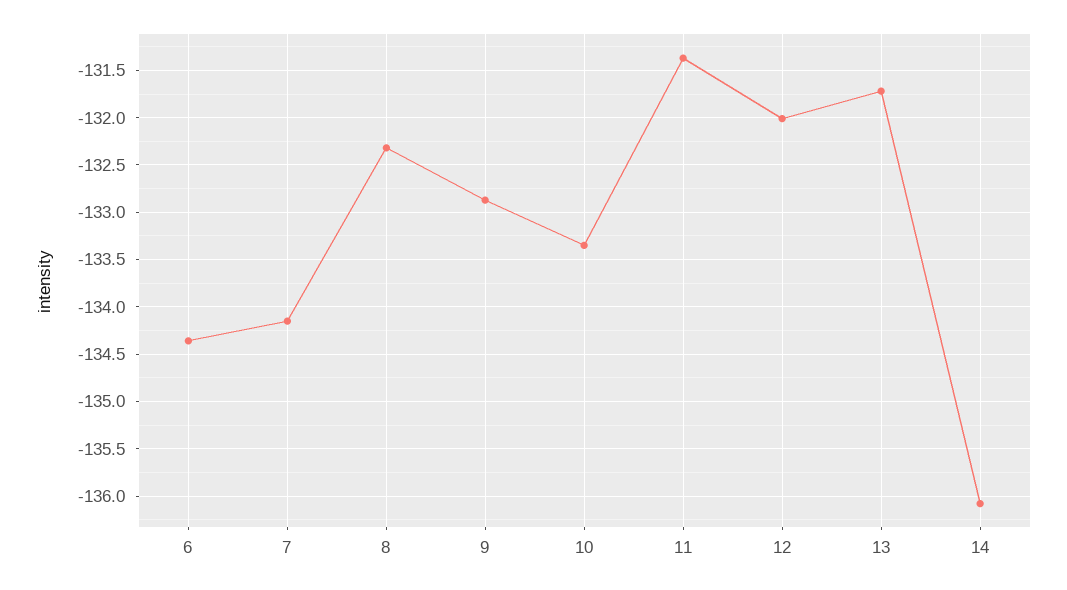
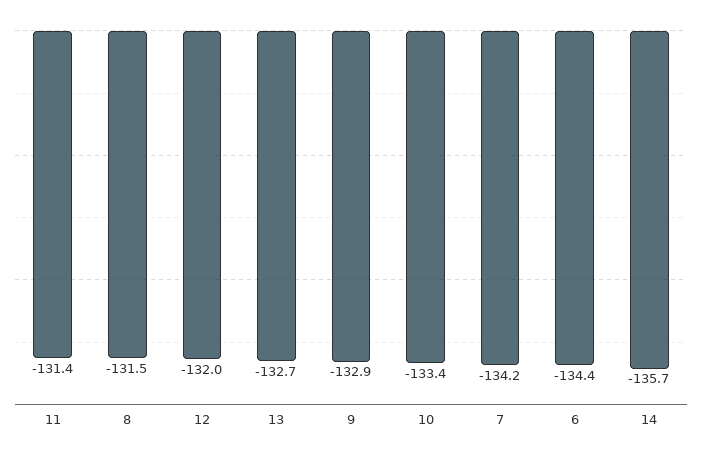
8: -132.3 -> -131.5
13: -131.7 -> -132.7
14: -136.1 -> -135.7

